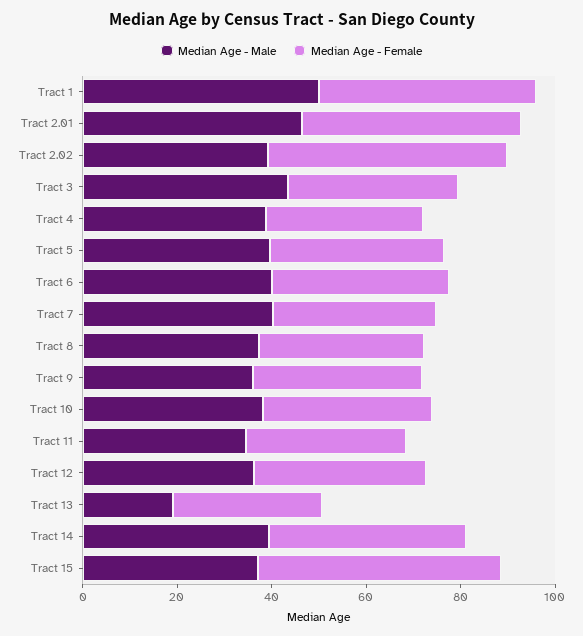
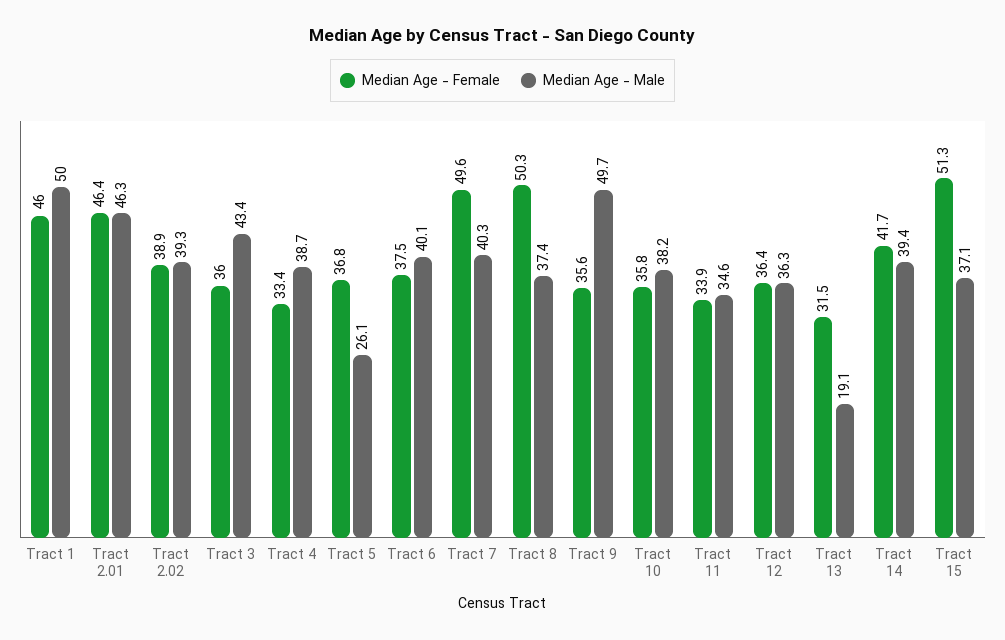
Median Age - Female, Tract 2.02: 50 -> 38.9
Median Age - Male, Tract 5: 40 -> 26.1
Median Age - Female, Tract 7: 35 -> 49.6
Median Age - Female, Tract 8: 35 -> 50.3
Median Age - Male, Tract 9: 35 -> 49.7

